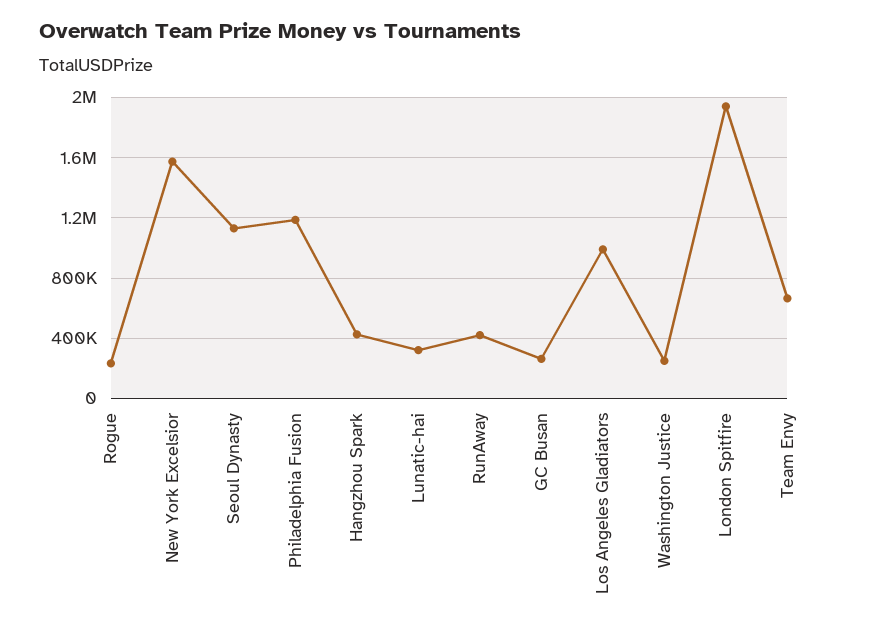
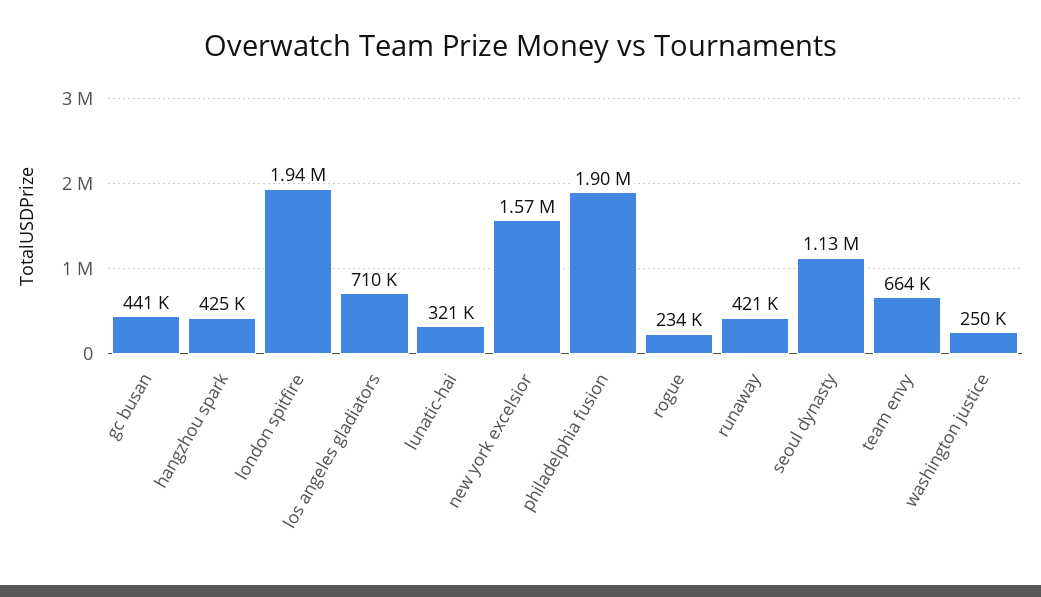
Philadelphia Fusion: 1200000 -> 1900000
GC Busan: 250000 -> 441000
Los Angeles Gladiators: 1000000 -> 710000

